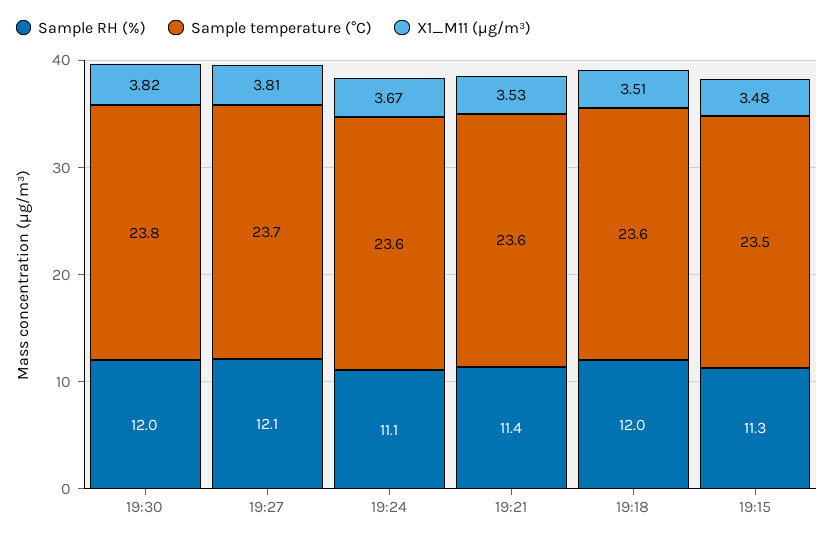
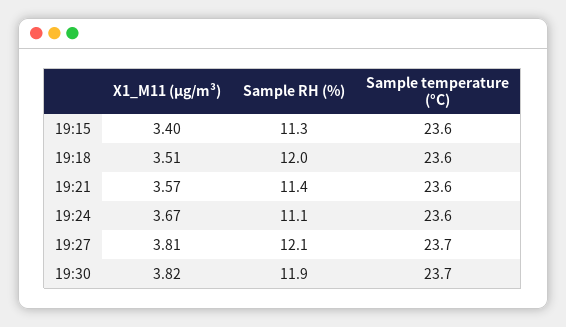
Sample RH (%), 19:30: 12 -> 11.9
Sample temperature (°C), 19:30: 23.8 -> 23.7
X1_M11 (μg/m³), 19:21: 3.53 -> 3.57
Sample temperature (°C), 19:15: 23.5 -> 23.6
X1_M11 (μg/m³), 19:15: 3.48 -> 3.4

